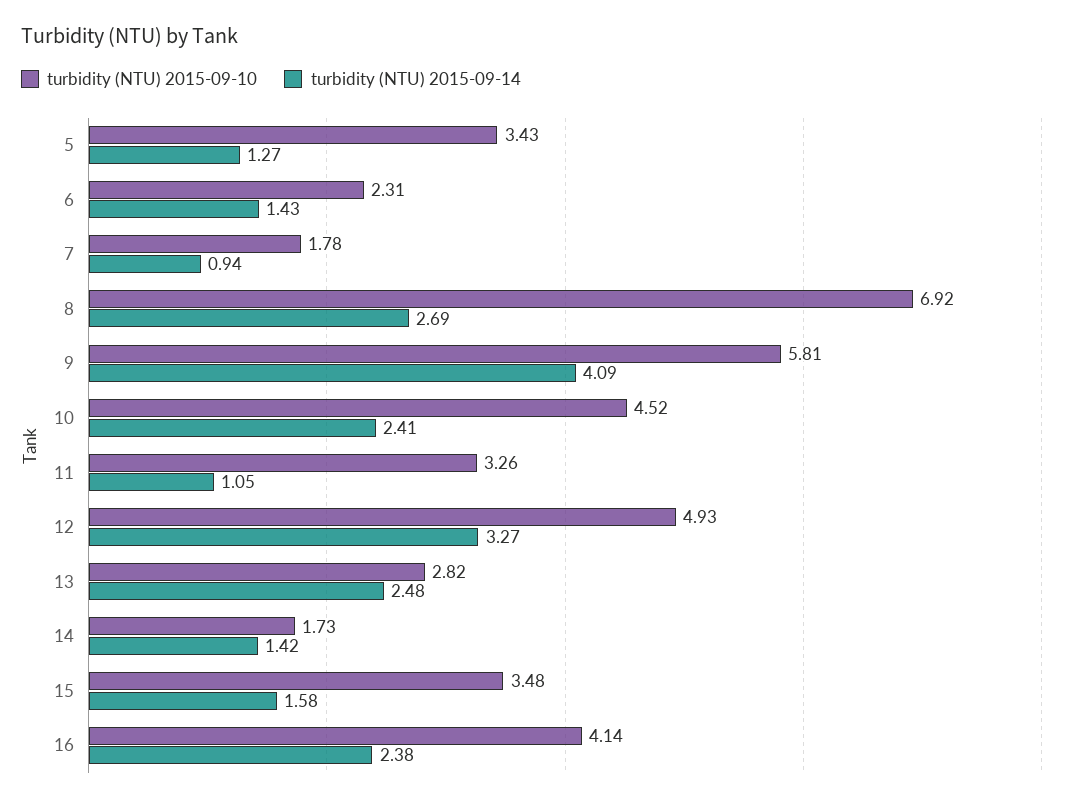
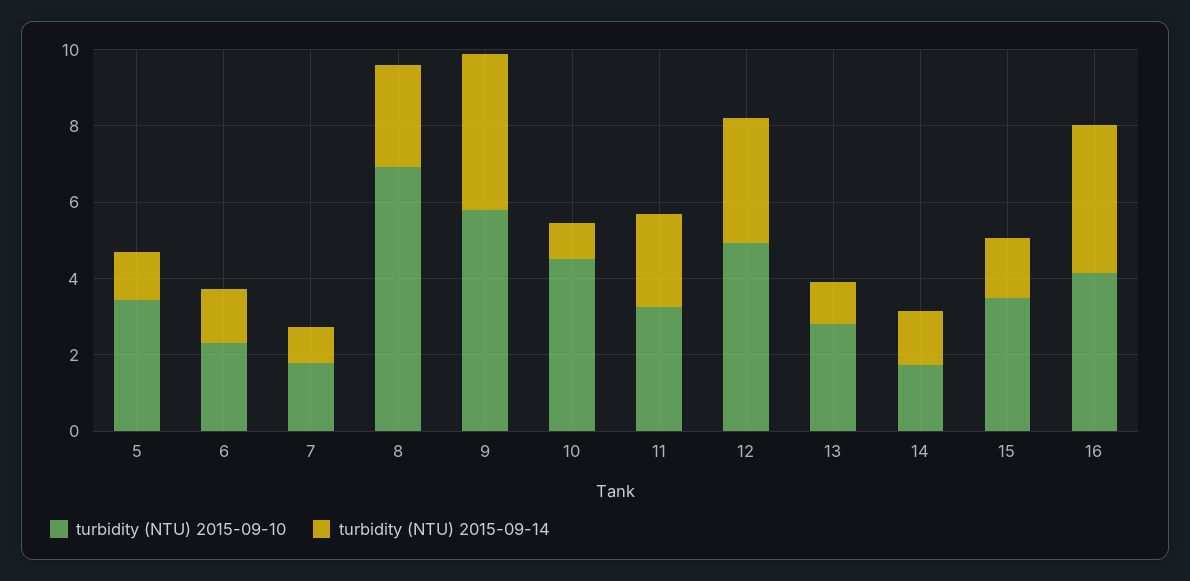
turbidity (NTU) 2015-09-14, 10: 2.41 -> 1
turbidity (NTU) 2015-09-14, 11: 1.05 -> 2.5
turbidity (NTU) 2015-09-14, 13: 2.48 -> 1
turbidity (NTU) 2015-09-14, 16: 2.38 -> 4

